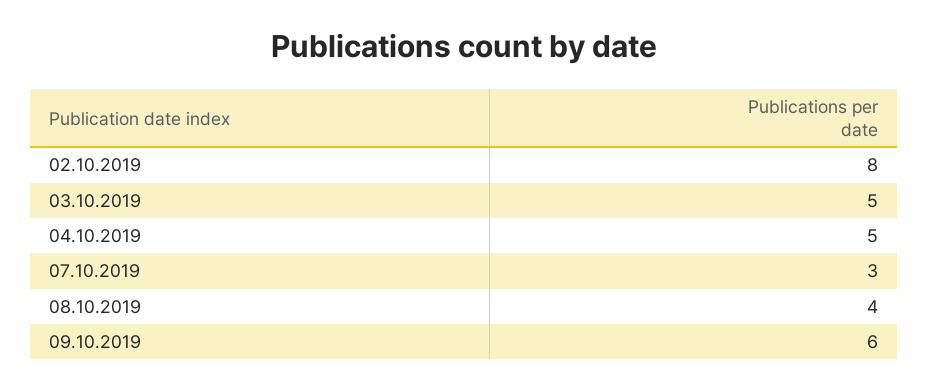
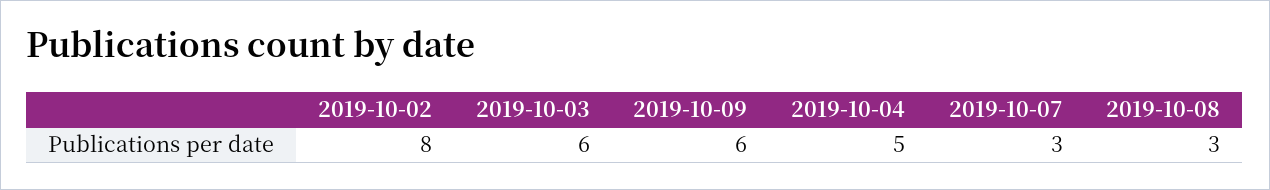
03.10.2019: 5 -> 6
08.10.2019: 4 -> 3

